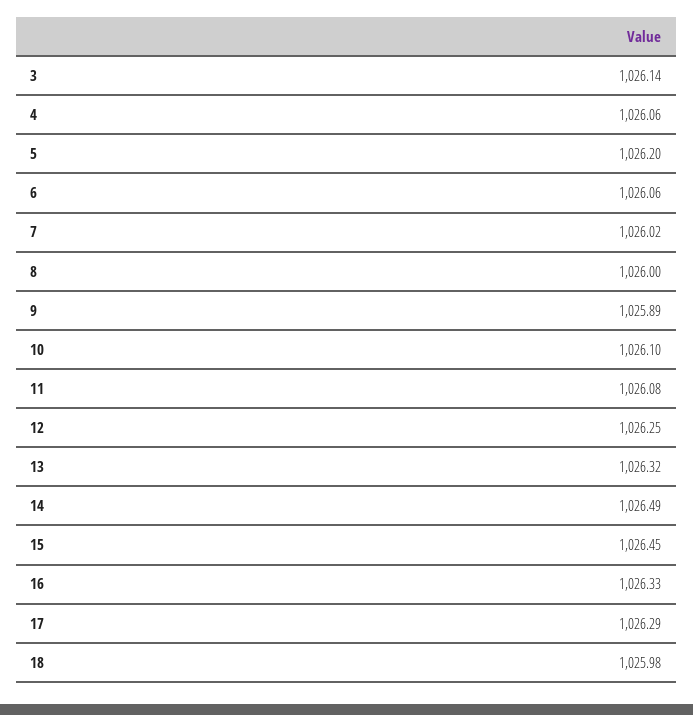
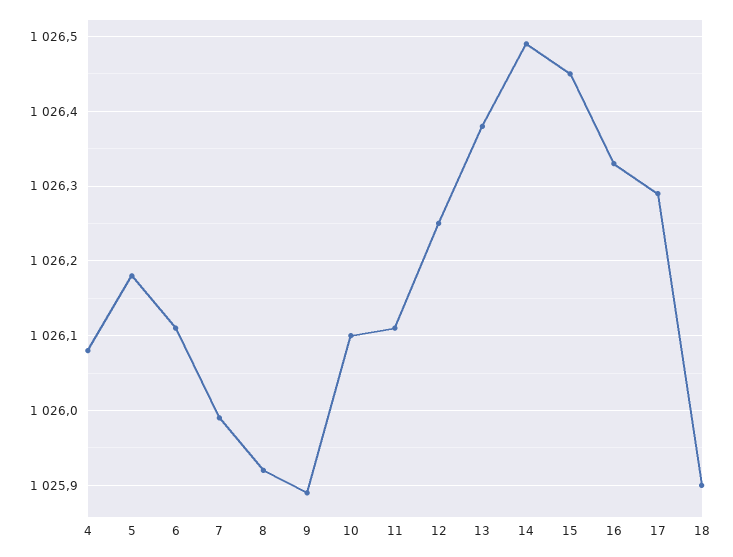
3: 1026.14 -> none
4: 1026.06 -> 1026.08
5: 1026.2 -> 1026.18
6: 1026.06 -> 1026.11
7: 1026.02 -> 1025.99
8: 1026 -> 1025.92
11: 1026.08 -> 1026.11
13: 1026.32 -> 1026.38
18: 1025.98 -> 1025.9

